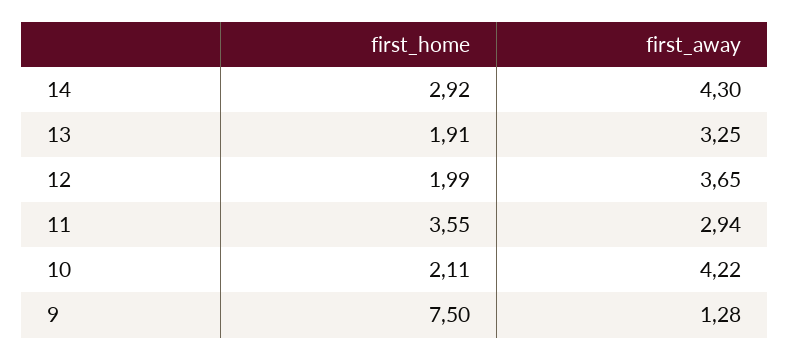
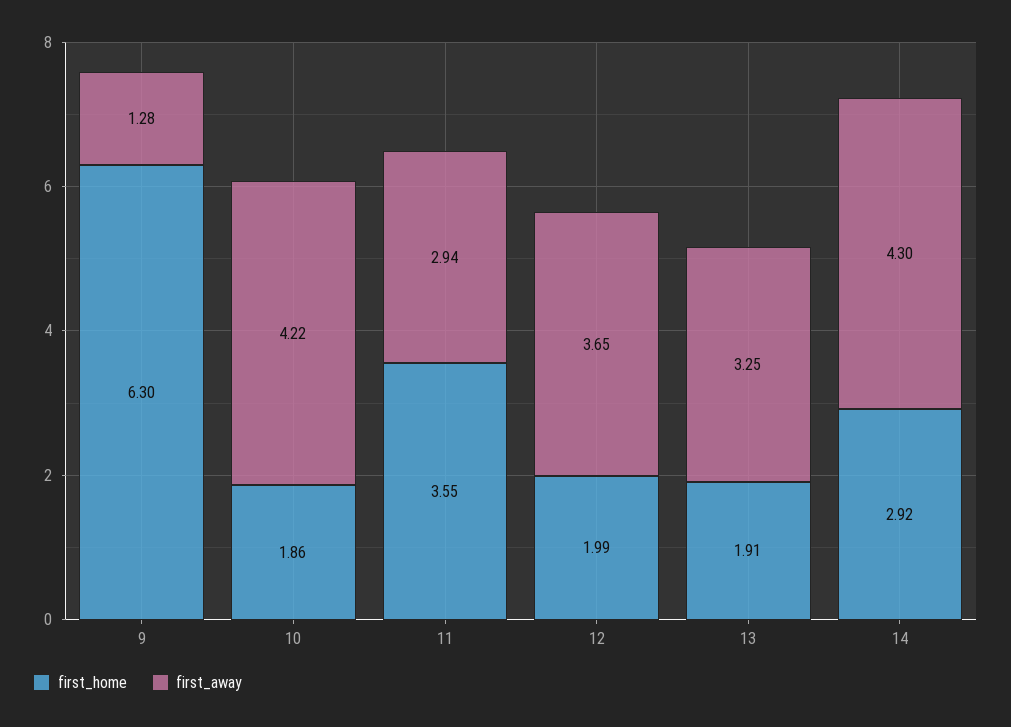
first_home, 10: 2.11 -> 1.86
first_home, 9: 7.5 -> 6.3

